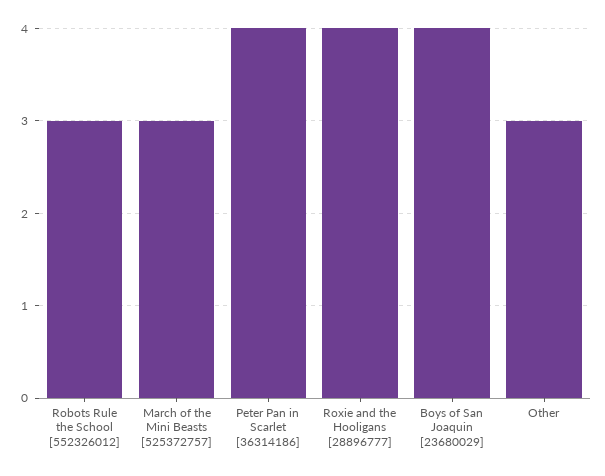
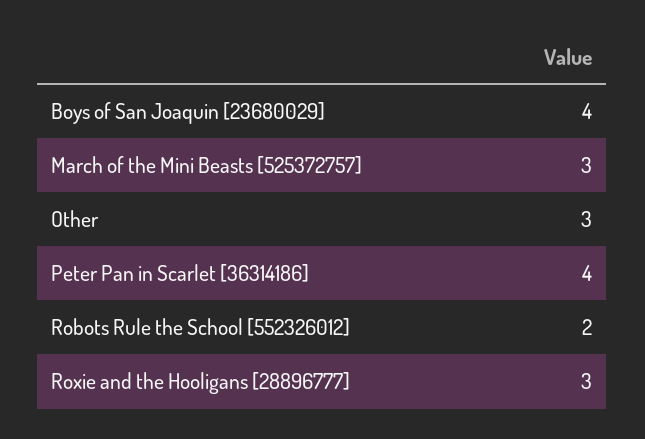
Robots Rule the School [552326012]: 3 -> 2
Roxie and the Hooligans [28896777]: 4 -> 3

